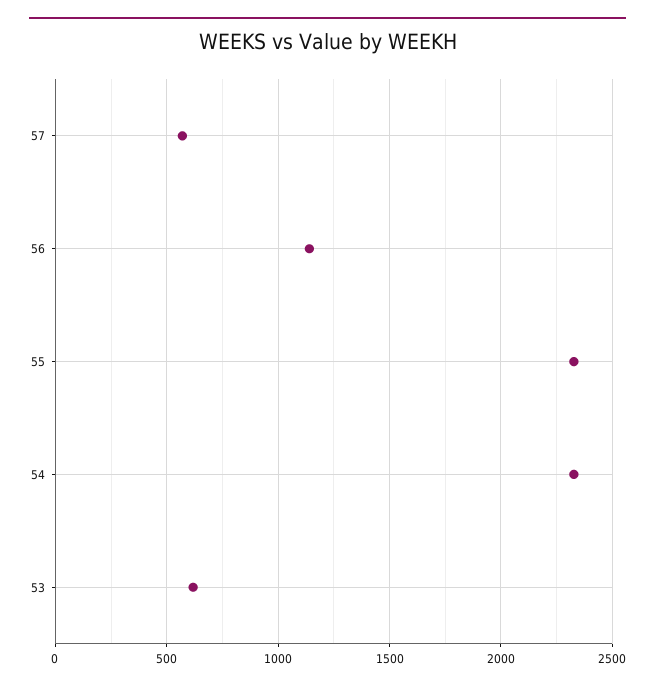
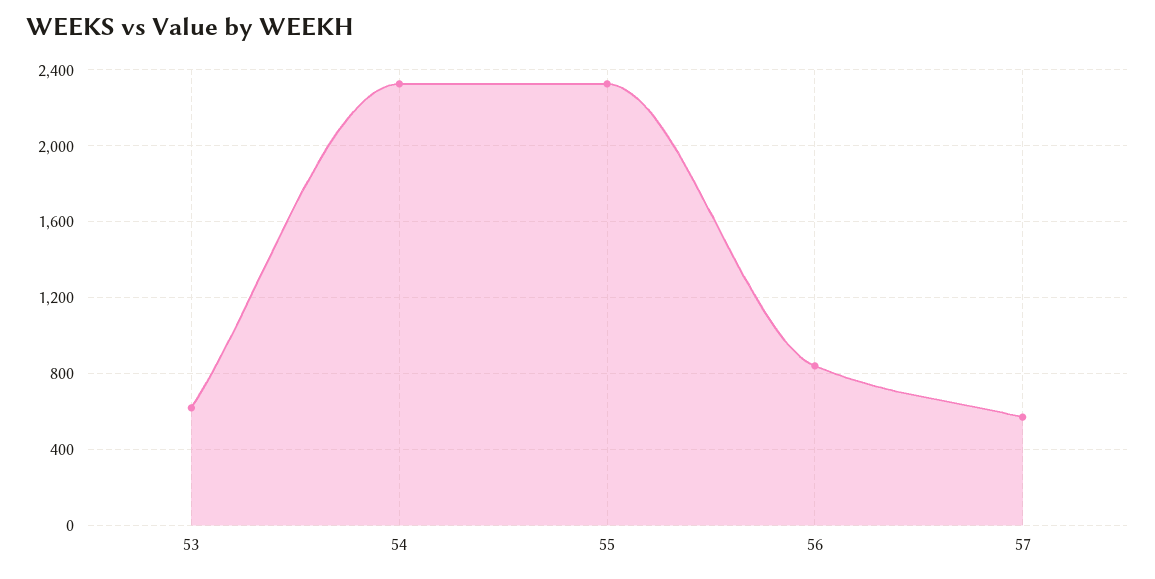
56: 1150 -> 850

